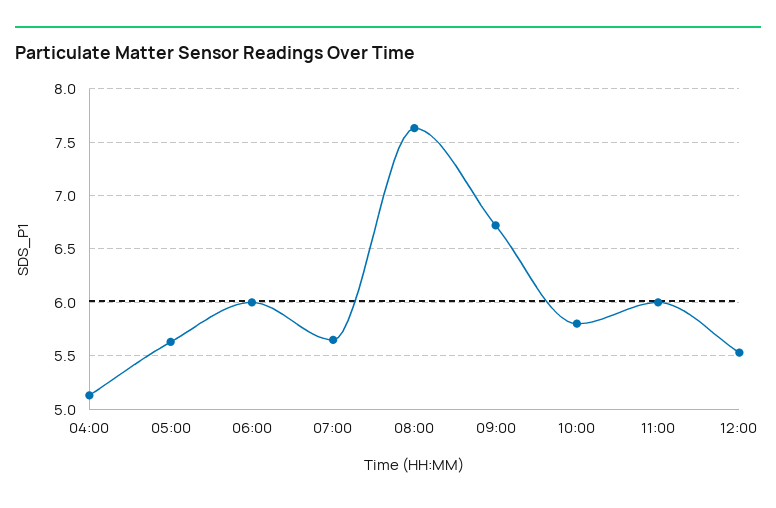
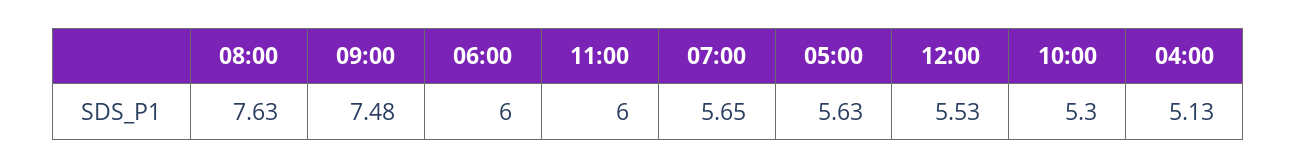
09:00: 6.7 -> 7.48
10:00: 5.8 -> 5.3

